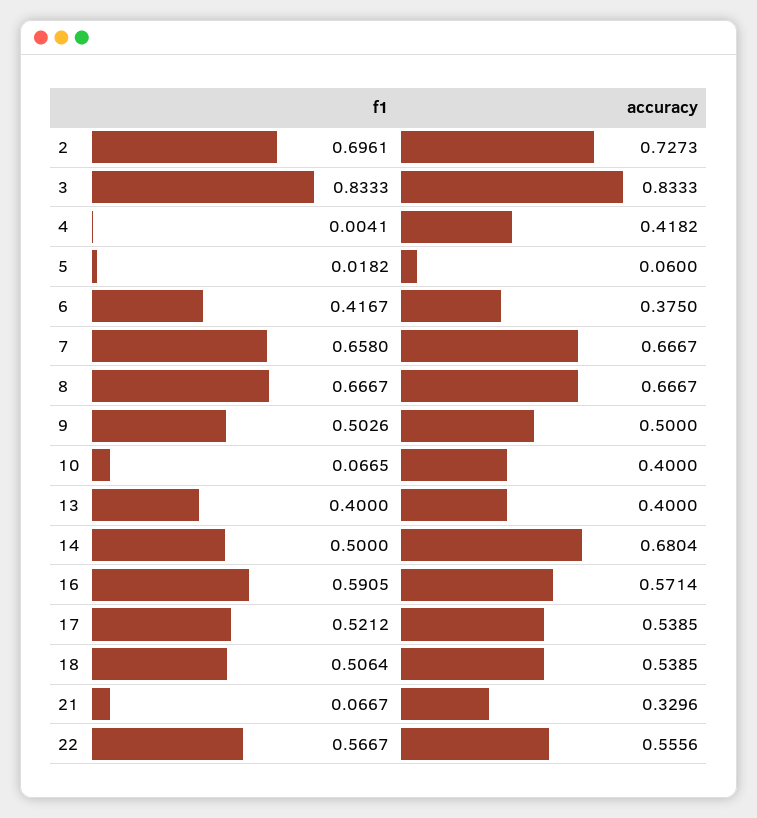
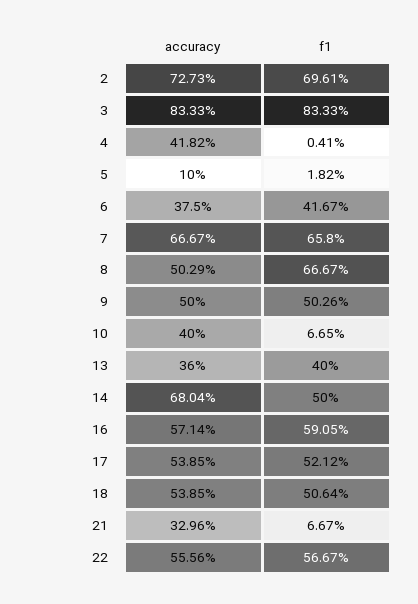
accuracy, 5: 0.06 -> 0.1
accuracy, 8: 0.6667 -> 0.5029
accuracy, 13: 0.4 -> 0.36

